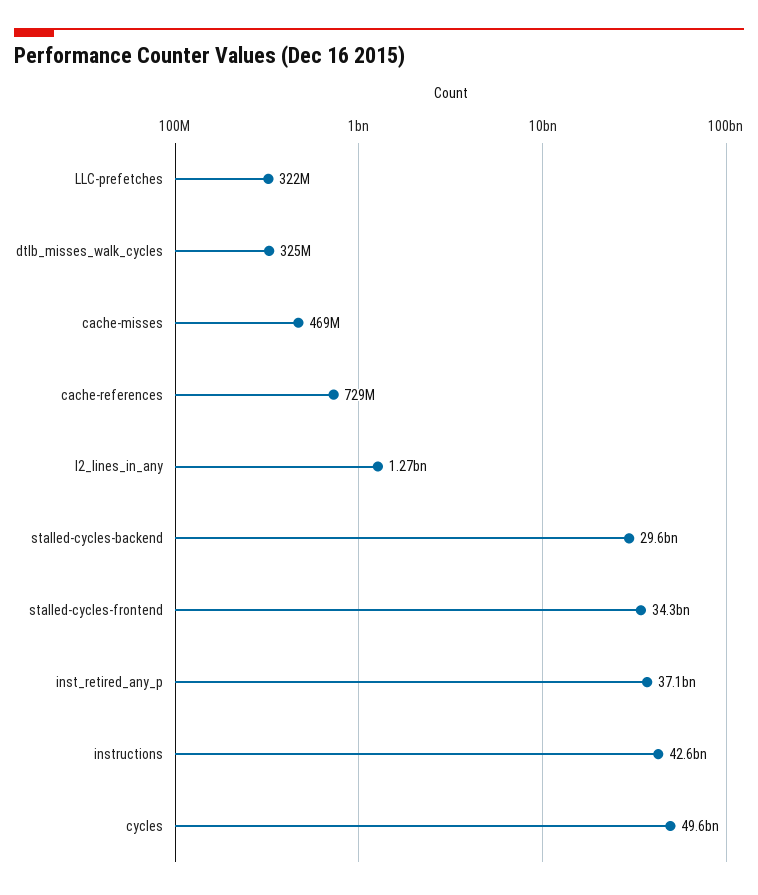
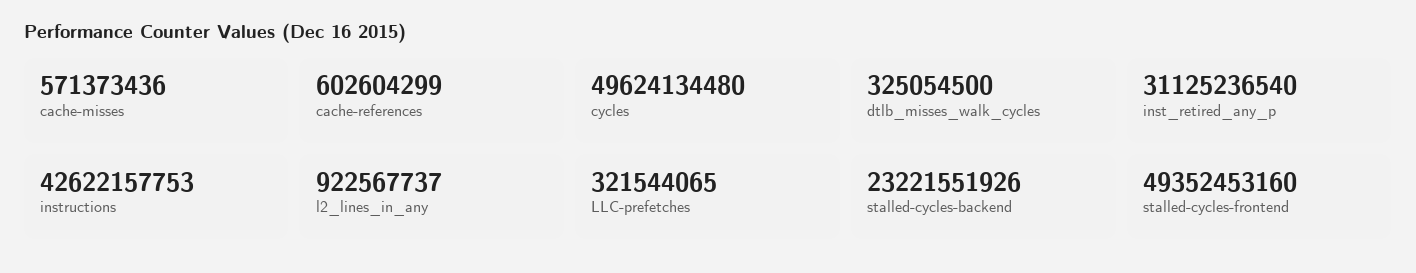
cache-misses: 469000000 -> 571373436
cache-references: 729000000 -> 602604299
l2_lines_in_any: 1270000000 -> 922567737
stalled-cycles-backend: 29600000000 -> 23221551926
stalled-cycles-frontend: 34300000000 -> 49352453160
inst_retired_any_p: 37100000000 -> 31125236540

